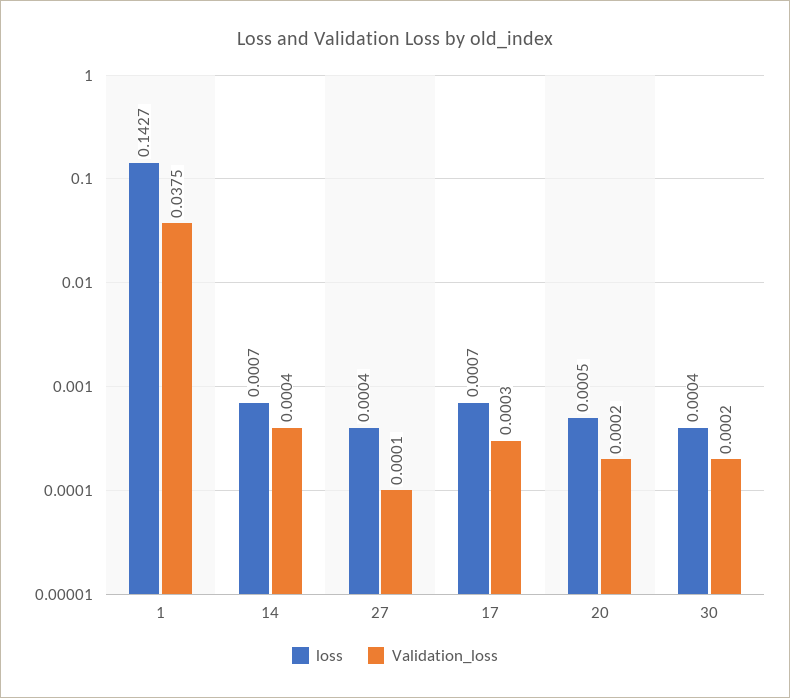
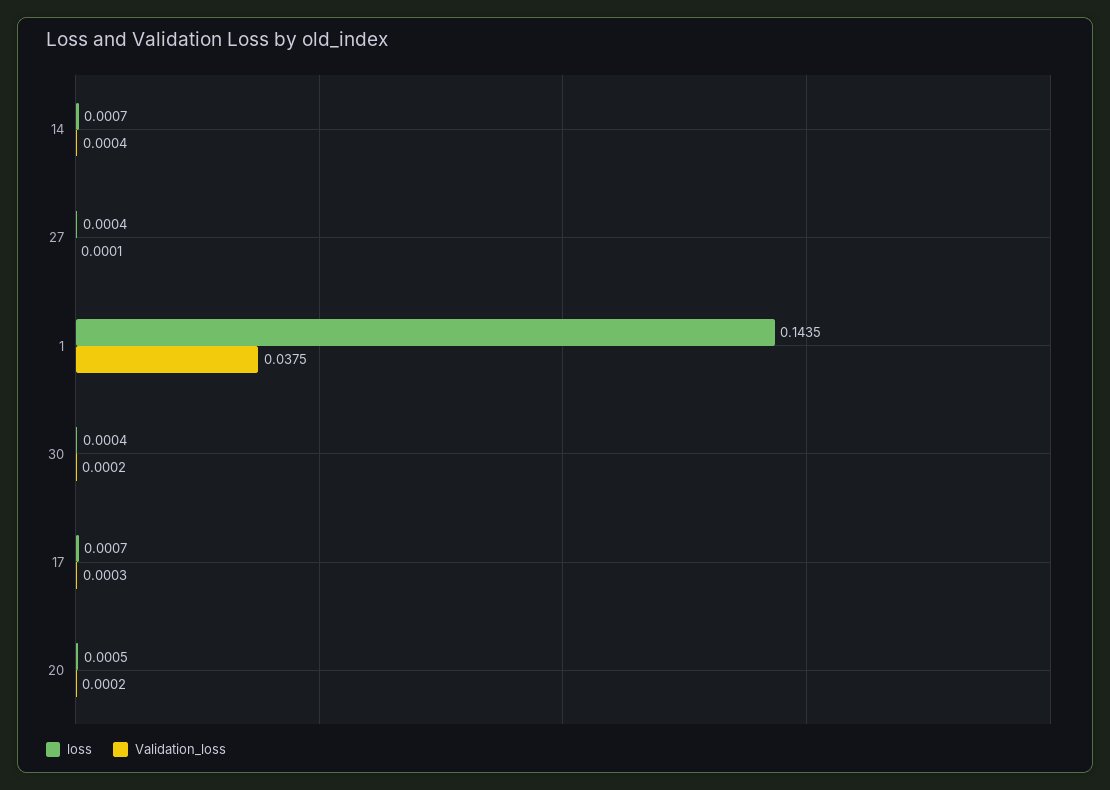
loss, 1: 0.1427 -> 0.1435

